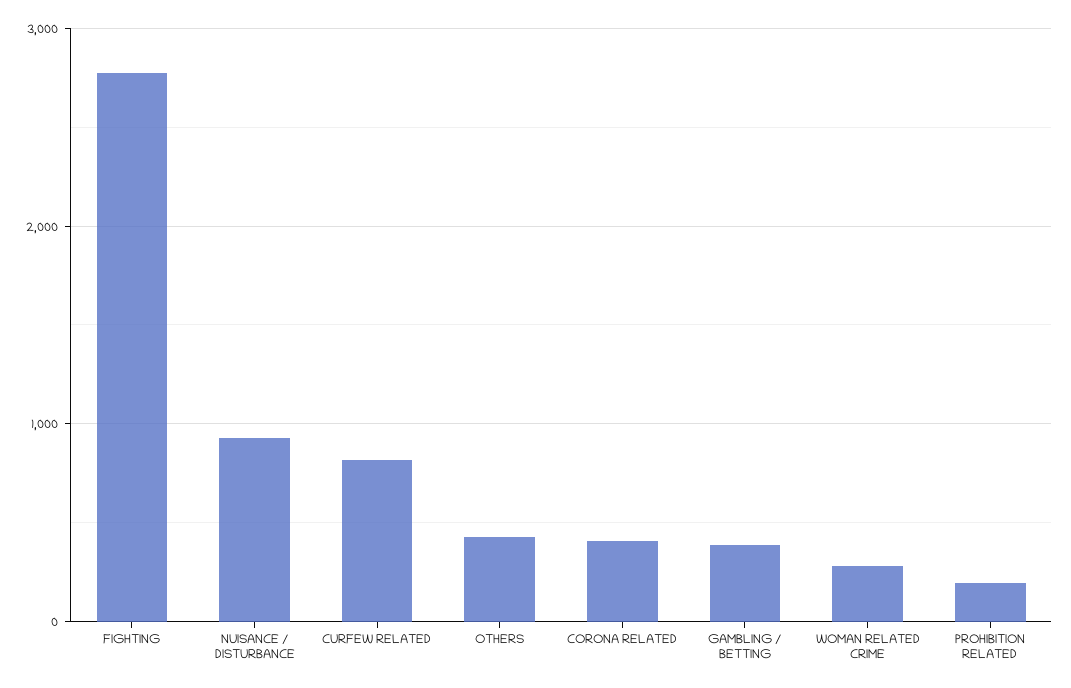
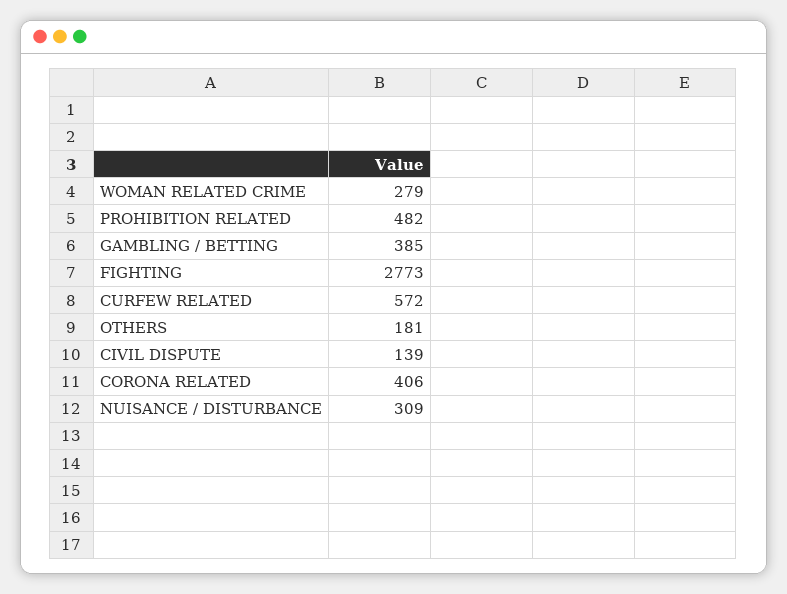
NUISANCE / DISTURBANCE: 900 -> 309
CURFEW RELATED: 800 -> 572
OTHERS: 400 -> 181
PROHIBITION RELATED: 200 -> 482
CIVIL DISPUTE: none -> 139

